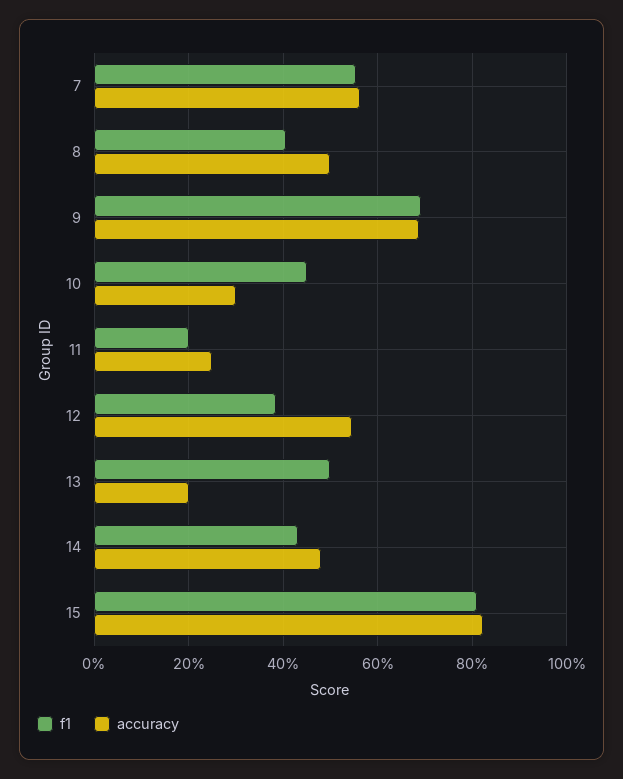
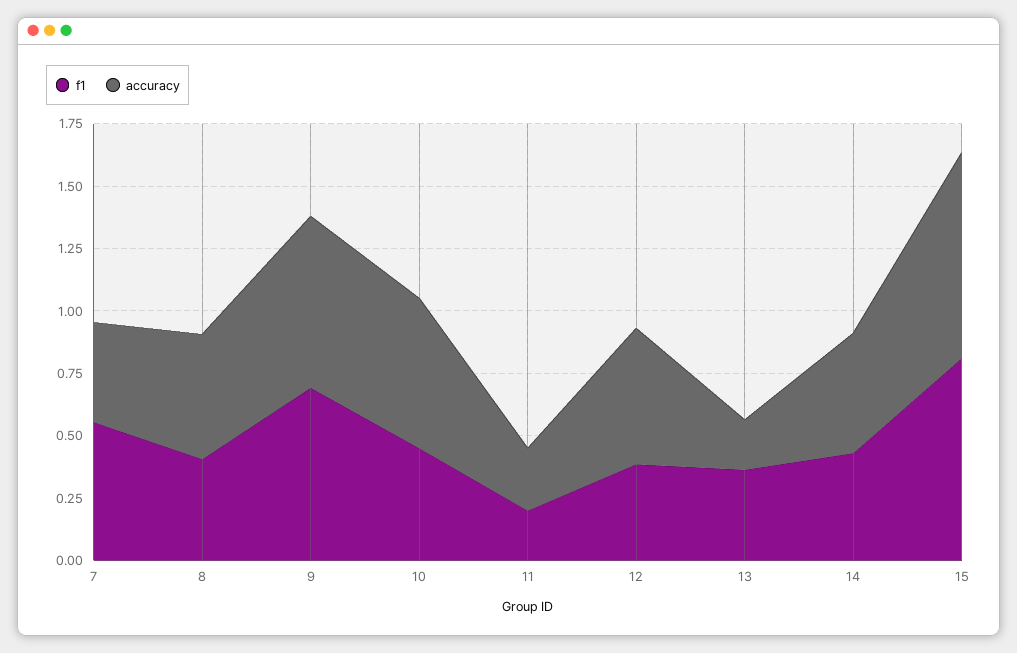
accuracy, 7: 0.56 -> 0.4
accuracy, 10: 0.3 -> 0.6
f1, 13: 0.5 -> 0.35

